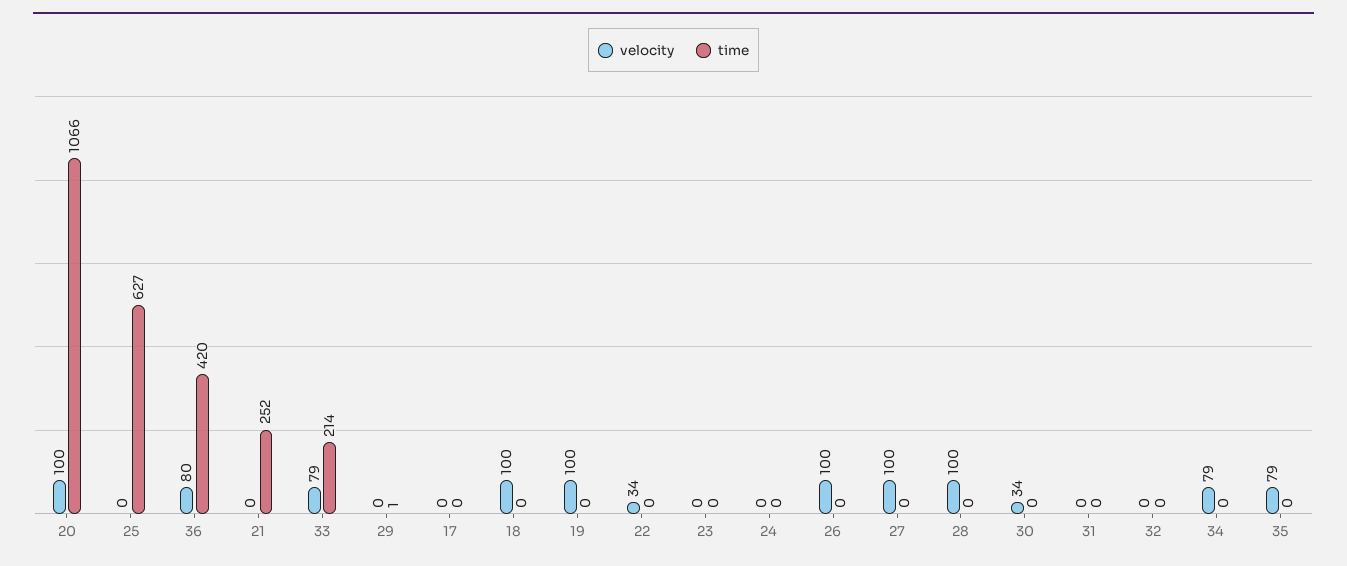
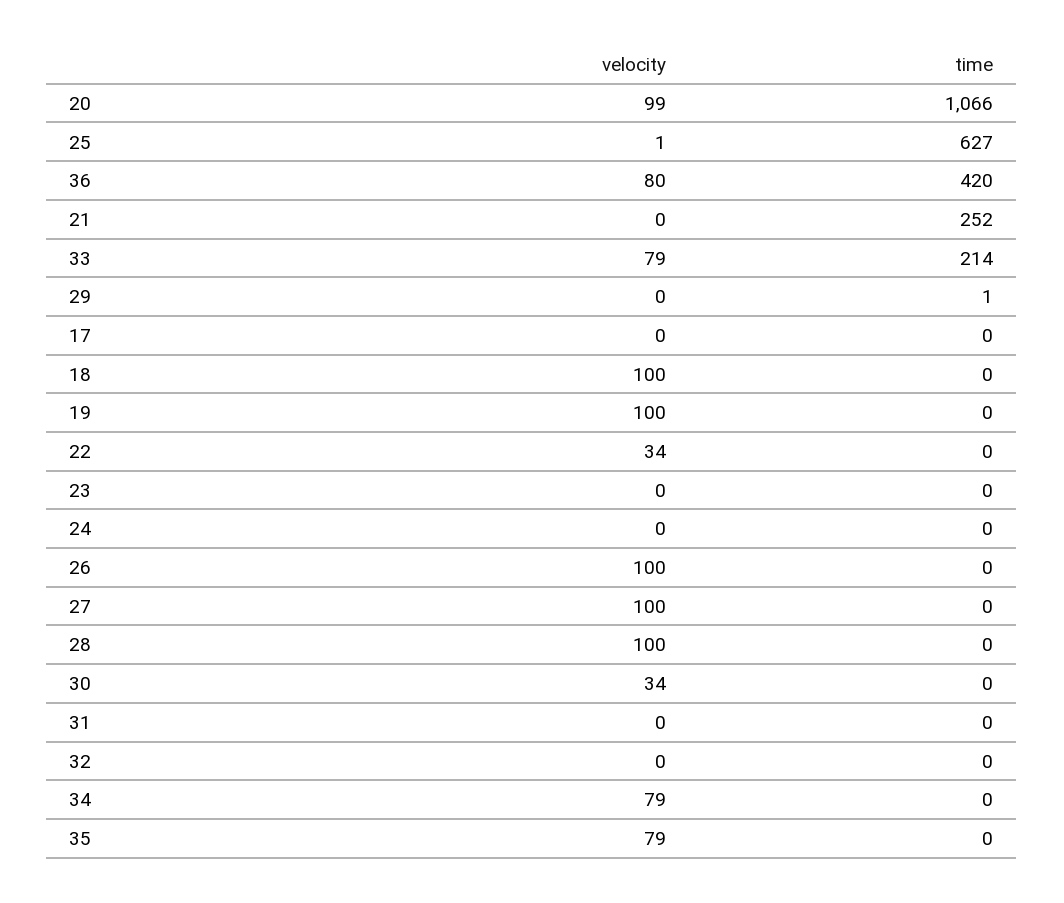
velocity, 20: 100 -> 99
velocity, 25: 0 -> 1

